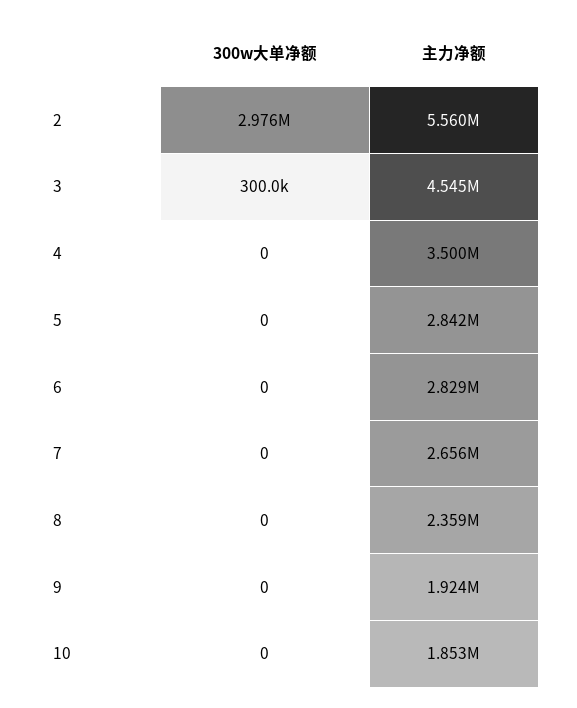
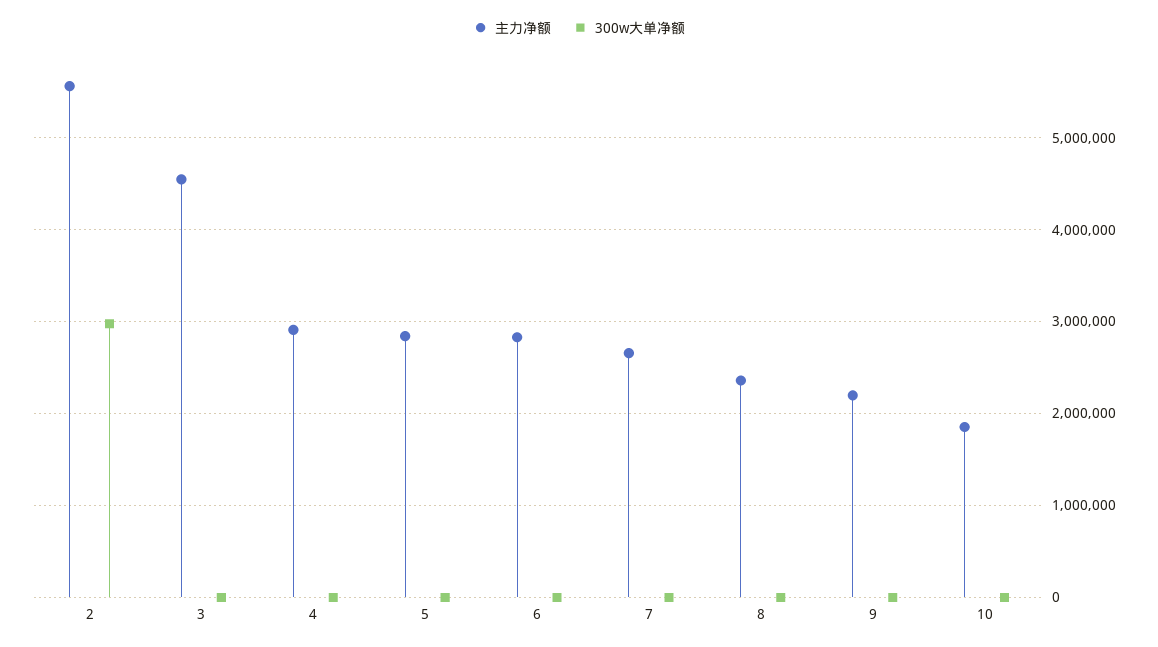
300w大单净额, 3: 300000 -> 0
主力净额, 4: 3500000 -> 2900000
主力净额, 9: 1924000 -> 2200000

